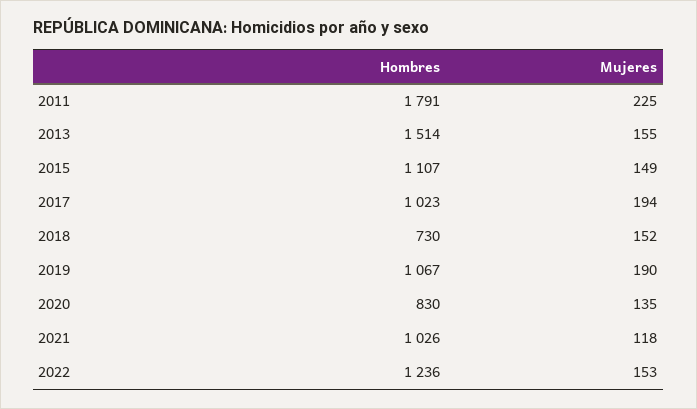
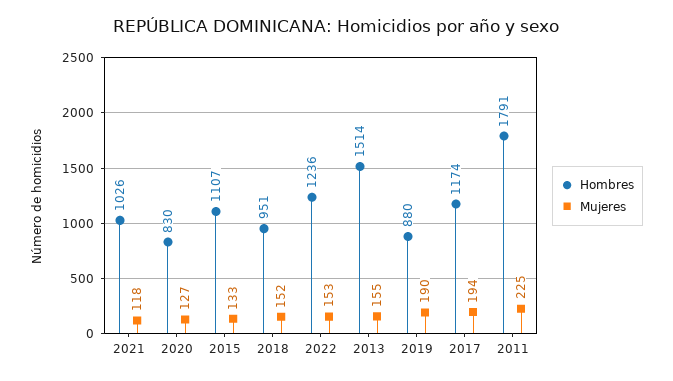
Mujeres, 2015: 149 -> 133
Hombres, 2017: 1023 -> 1174
Hombres, 2018: 730 -> 951
Hombres, 2019: 1067 -> 880
Mujeres, 2020: 135 -> 127

